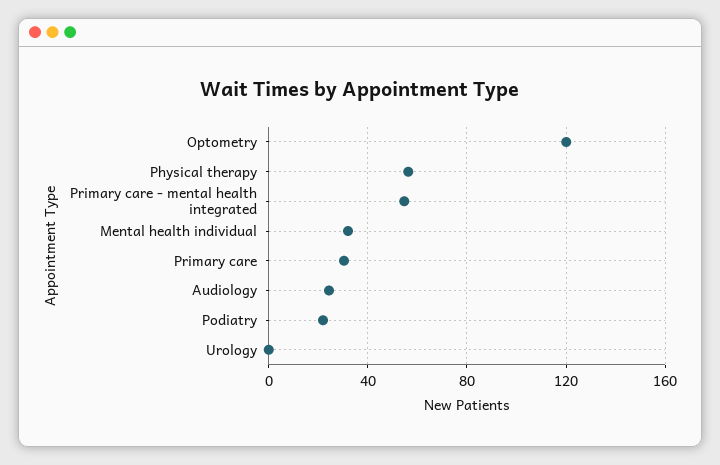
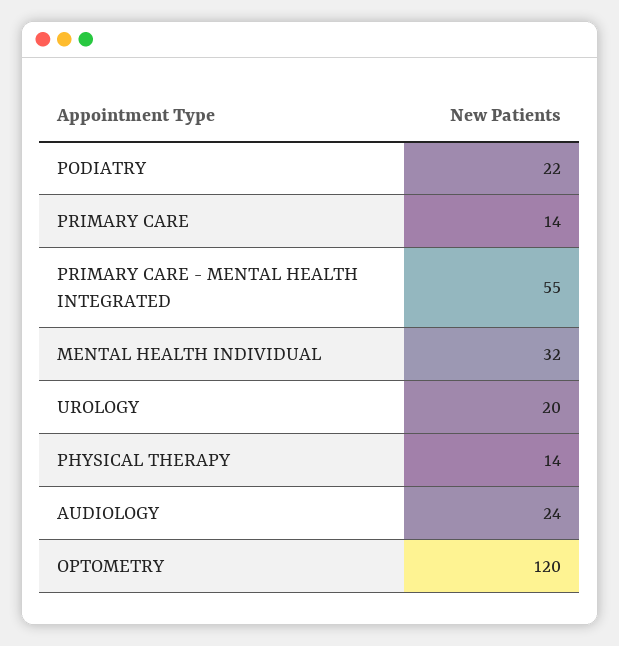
Physical therapy: 55 -> 14
Primary care: 30 -> 14
Urology: 0 -> 20

